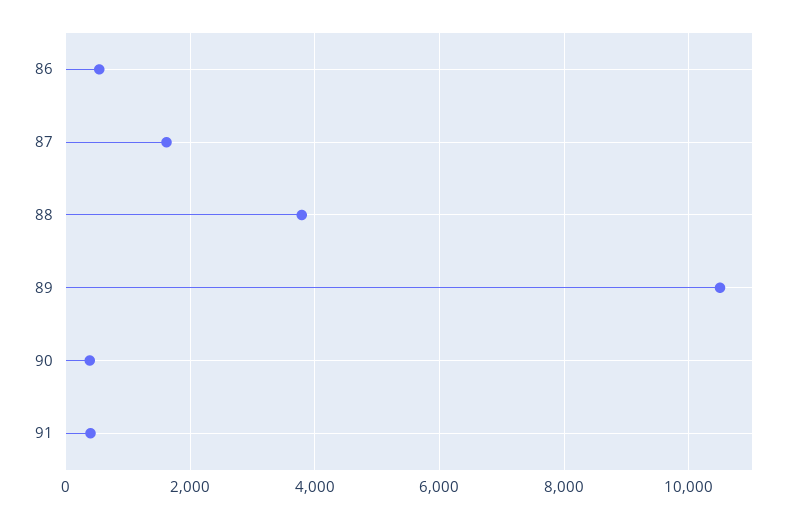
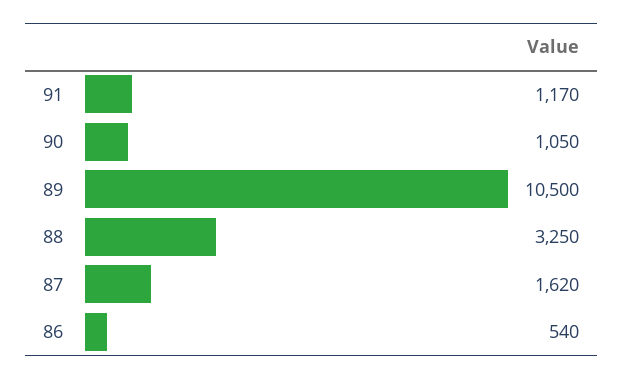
88: 3800 -> 3250
90: 400 -> 1050
91: 400 -> 1170

